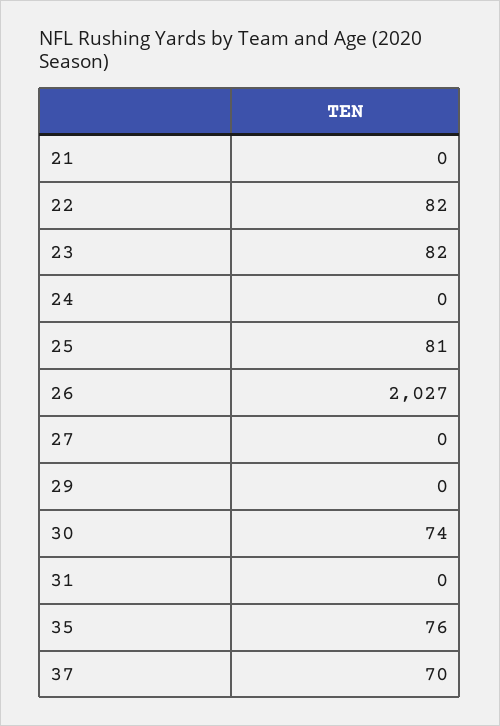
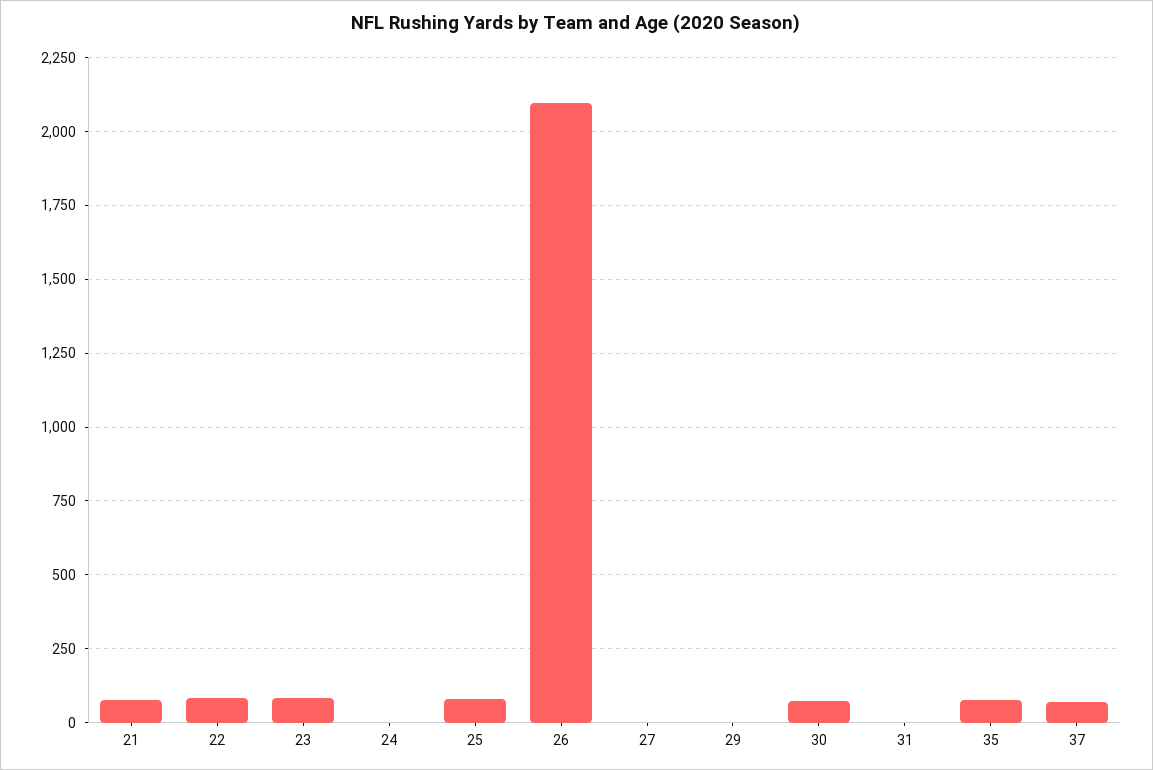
21: 0 -> 75
26: 2027 -> 2100

